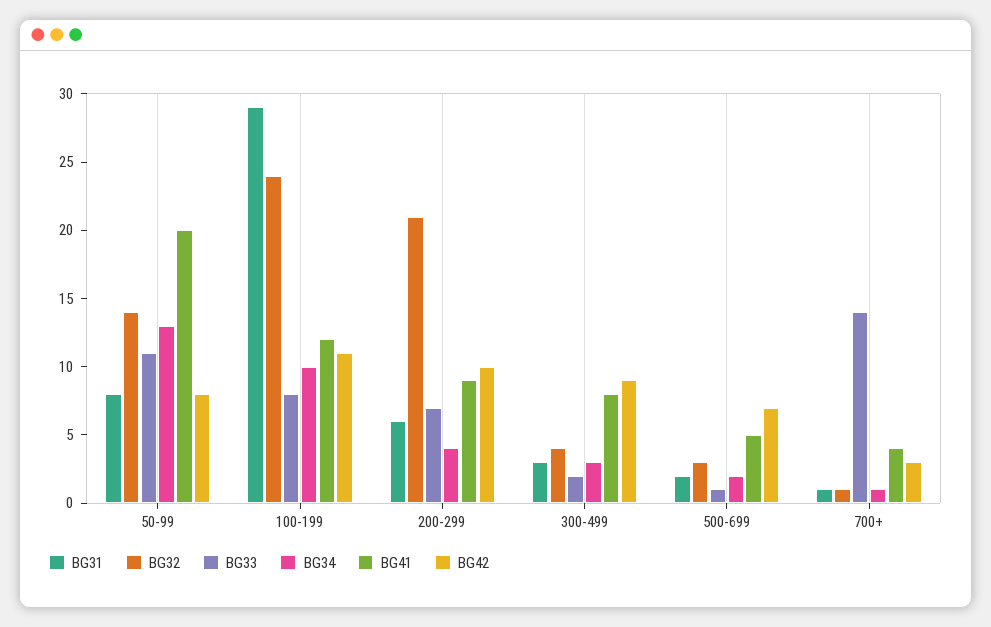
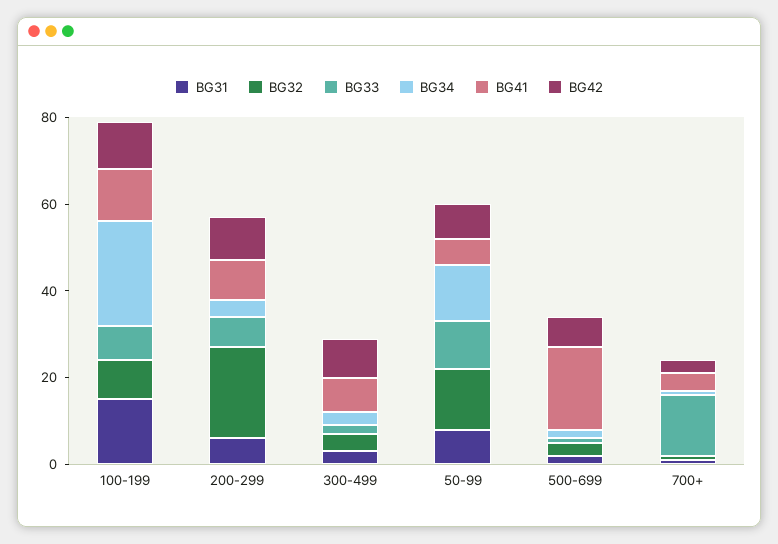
BG41, 50-99: 20 -> 5
BG31, 100-199: 29 -> 15
BG32, 100-199: 24 -> 10
BG34, 100-199: 10 -> 25
BG41, 500-699: 5 -> 20

